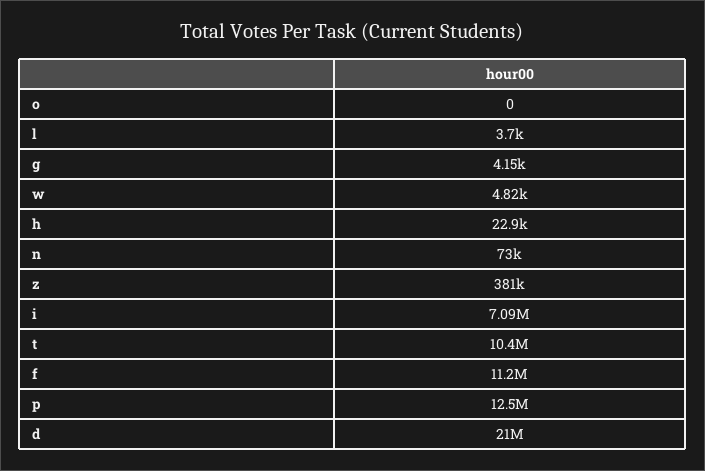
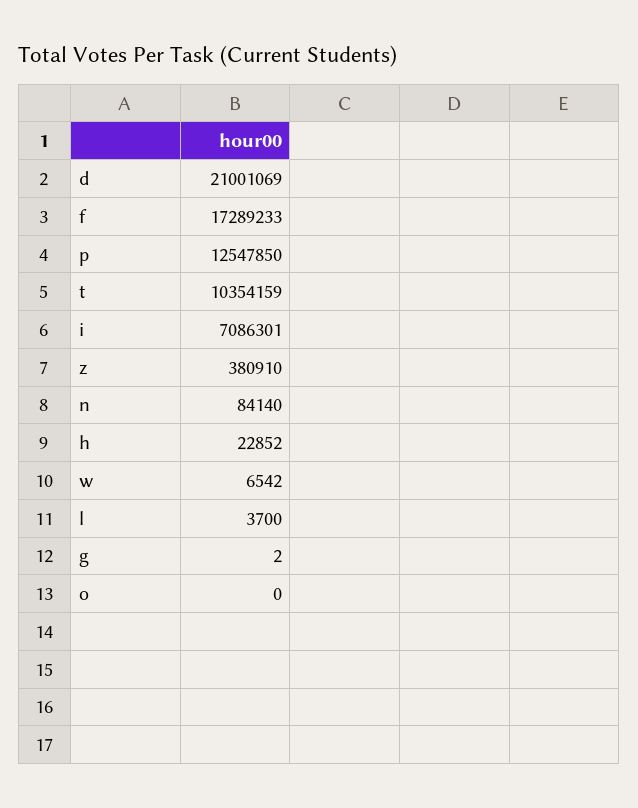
g: 4150 -> 2
w: 4820 -> 6542
n: 73000 -> 84140
f: 11200000 -> 17289233

